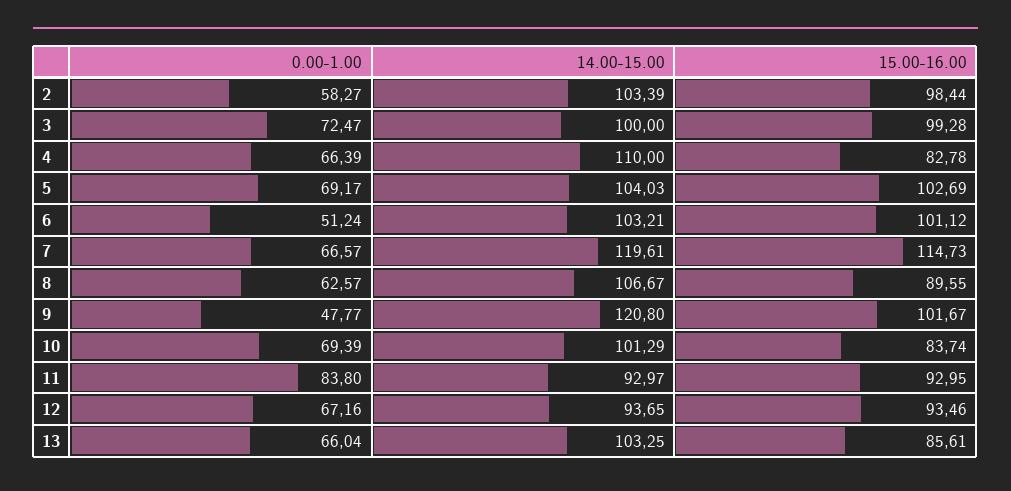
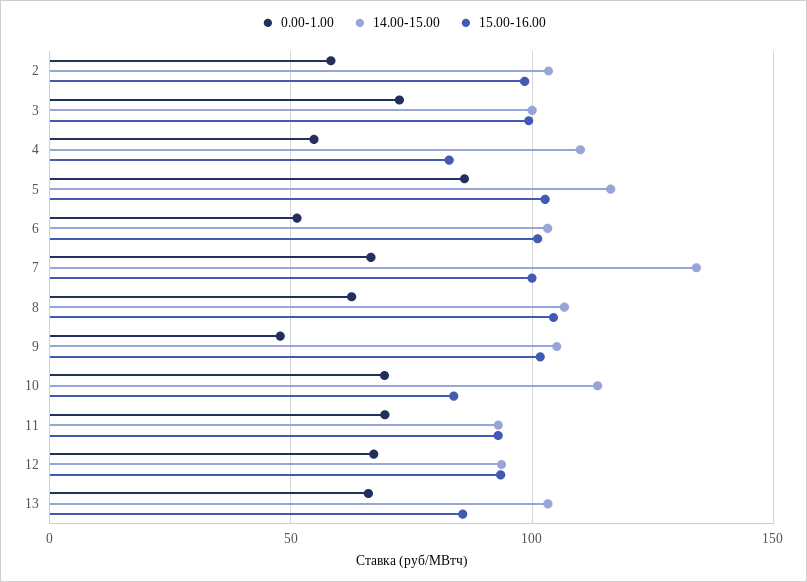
0.00-1.00, 4: 66.39 -> 55
0.00-1.00, 5: 69.17 -> 85
14.00-15.00, 5: 104.03 -> 115
14.00-15.00, 7: 119.61 -> 135
15.00-16.00, 7: 114.73 -> 100
15.00-16.00, 8: 89.55 -> 105
14.00-15.00, 9: 120.8 -> 105
14.00-15.00, 10: 101.29 -> 115
0.00-1.00, 11: 83.8 -> 70

